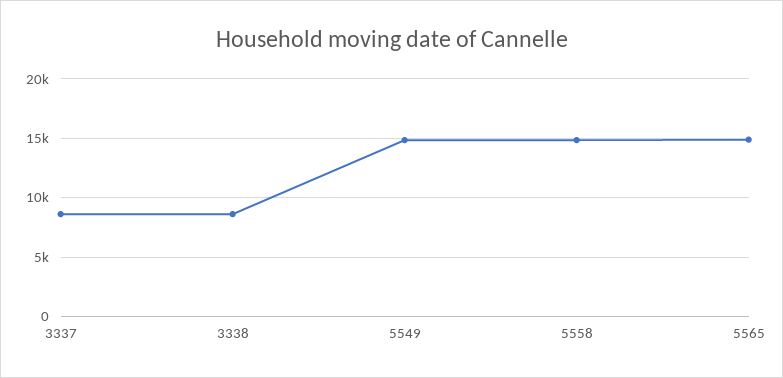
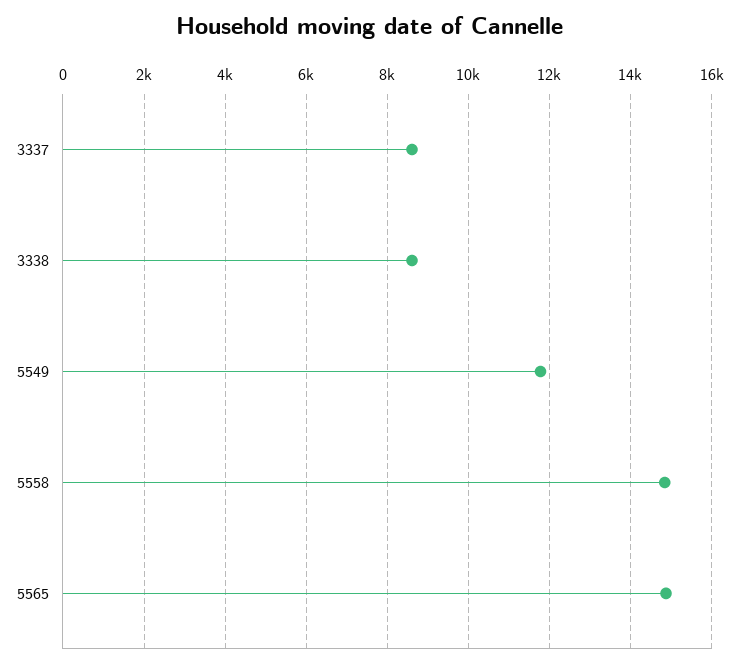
5549: 15000 -> 11800

